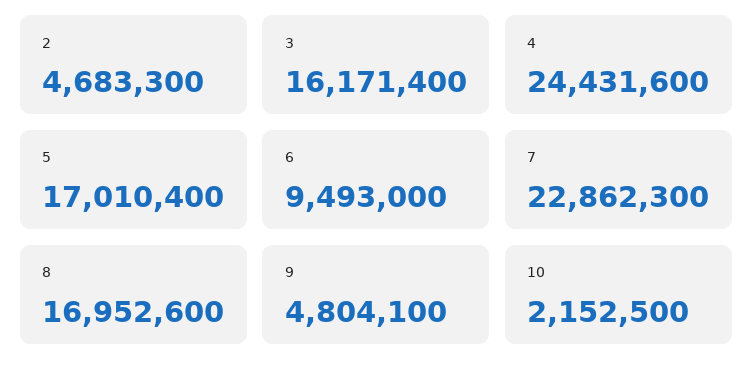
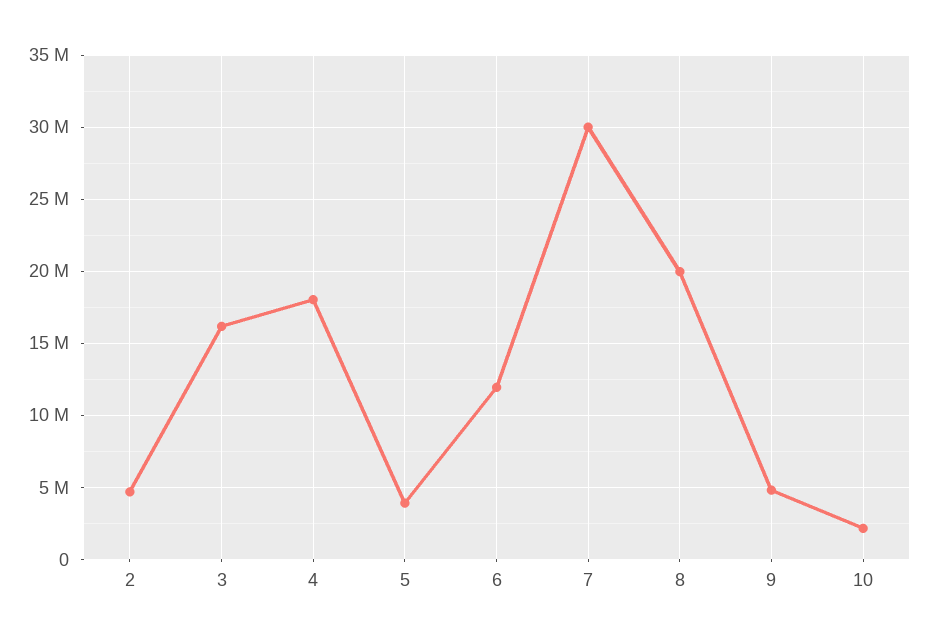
4: 24431600 -> 18000000
5: 17010400 -> 4000000
6: 9493000 -> 12000000
7: 22862300 -> 30000000
8: 16952600 -> 20000000

